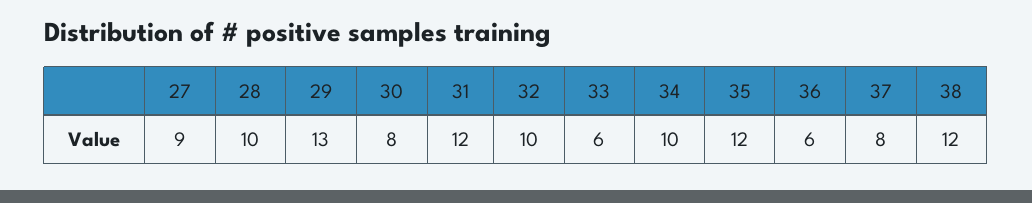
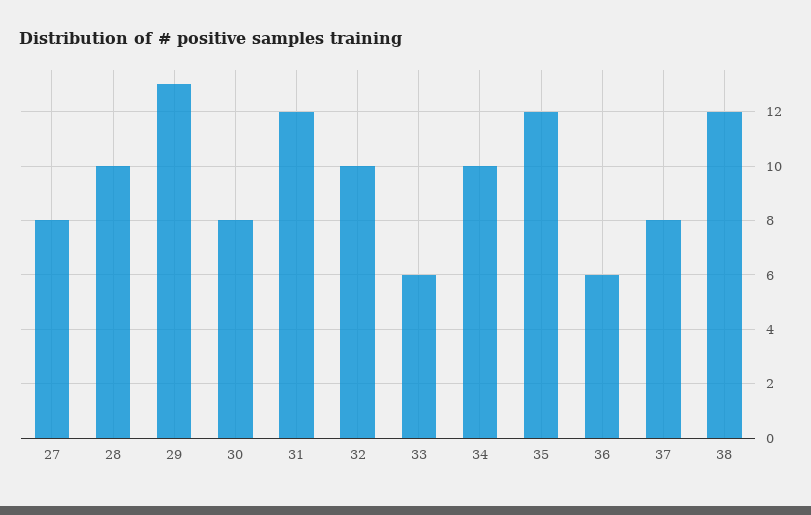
27: 9 -> 8

